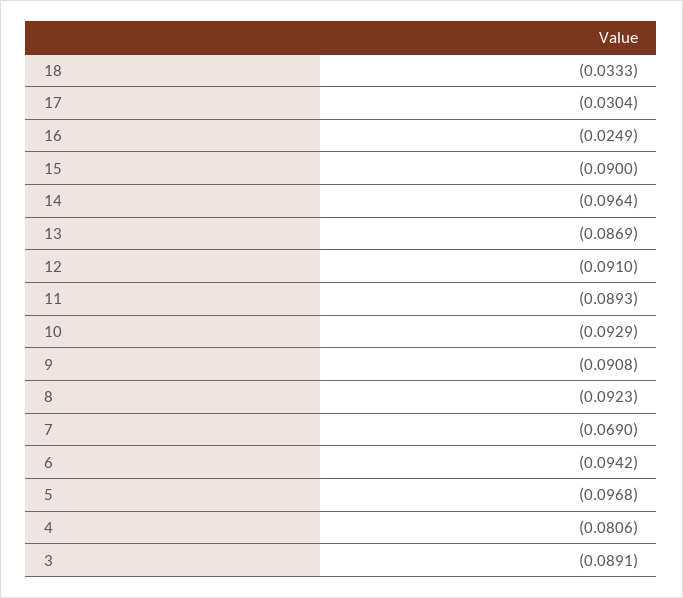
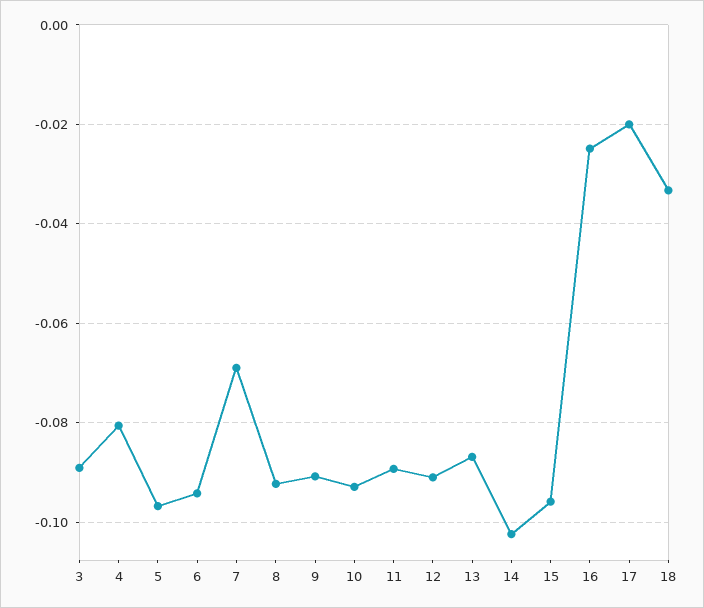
17: -0.0304 -> -0.02
15: -0.09 -> -0.096
14: -0.0964 -> -0.102

